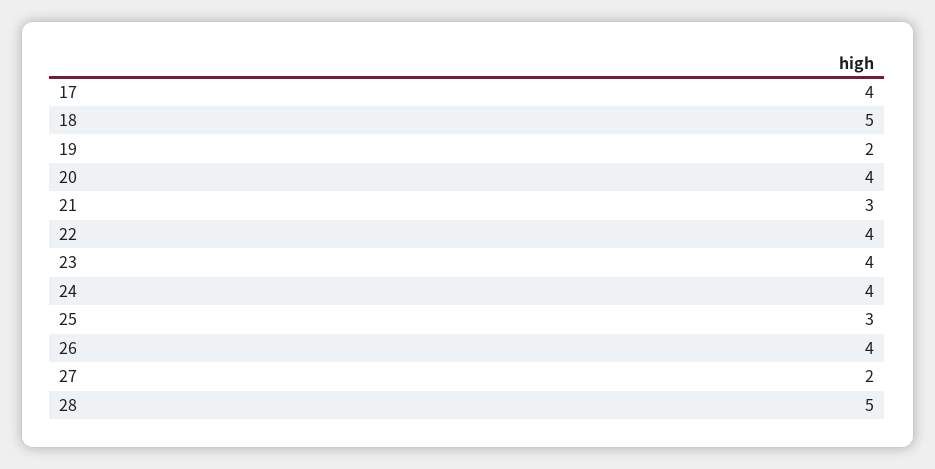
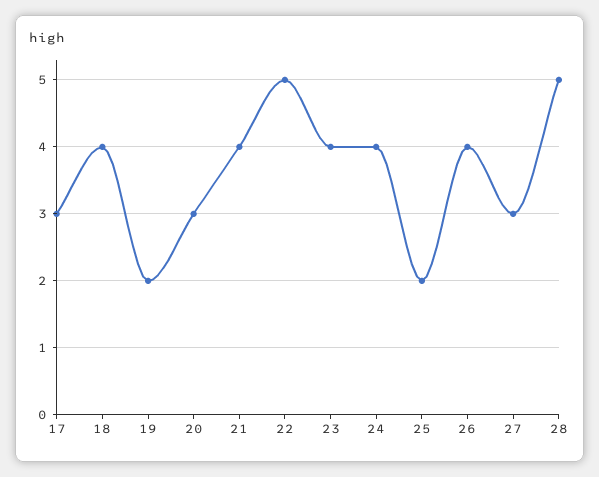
17: 4 -> 3
18: 5 -> 4
20: 4 -> 3
21: 3 -> 4
22: 4 -> 5
25: 3 -> 2
27: 2 -> 3

